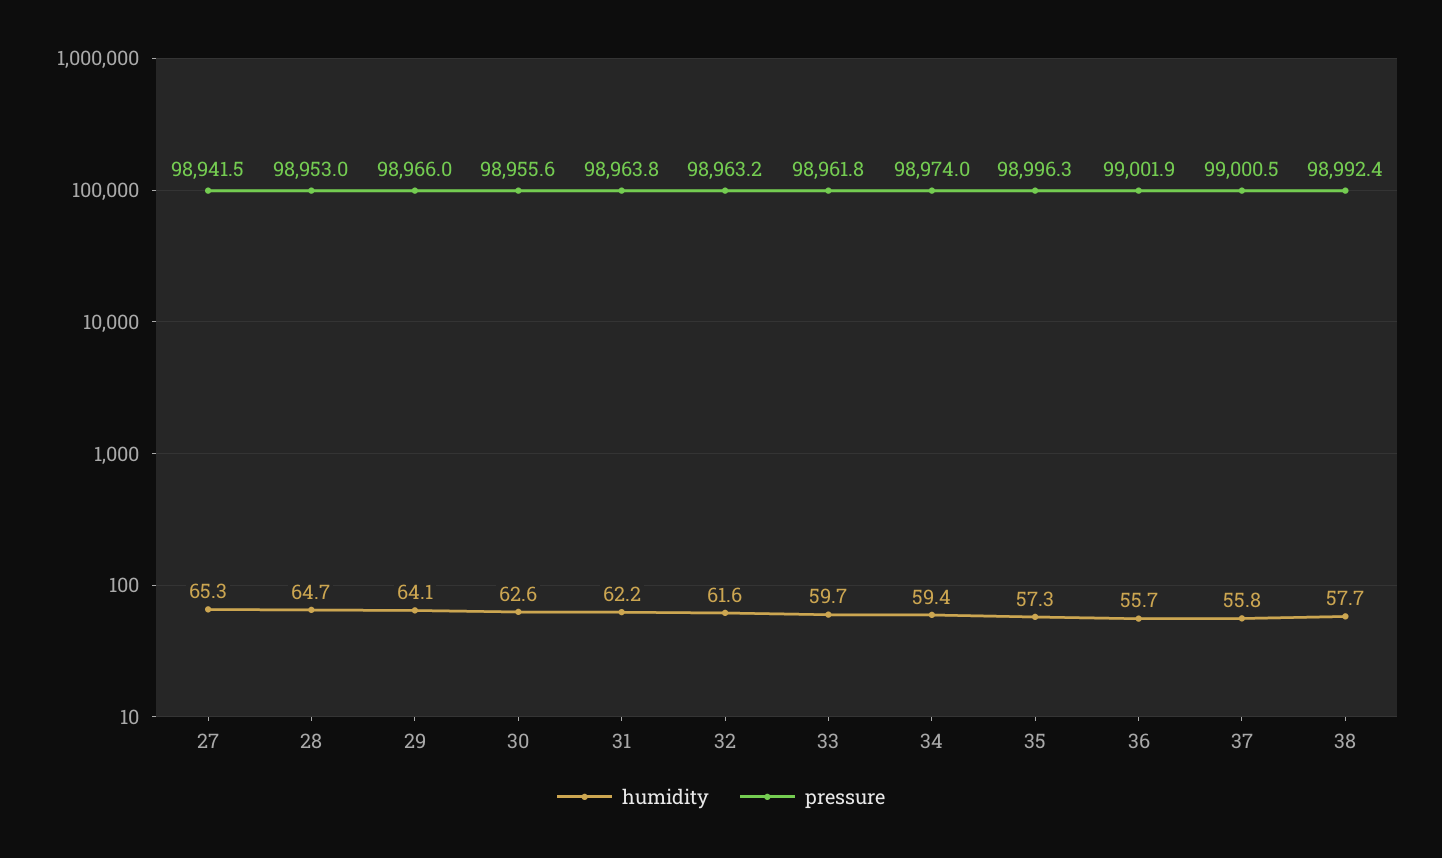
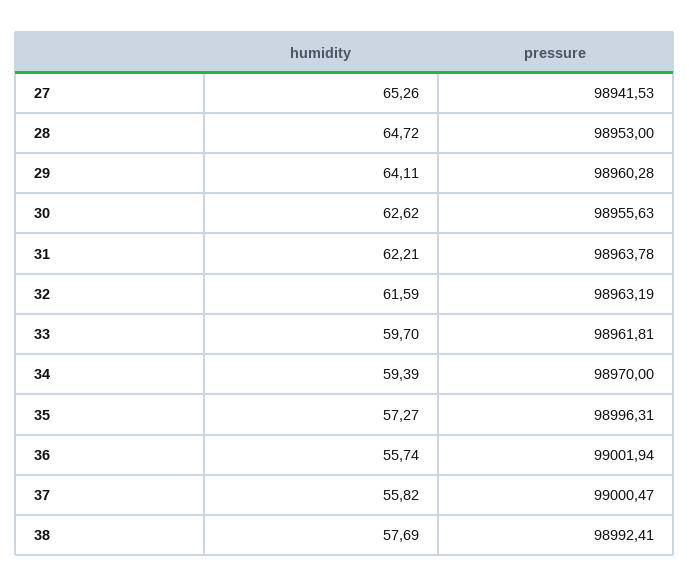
pressure, 29: 98966 -> 98960.28
pressure, 34: 98974 -> 98970

